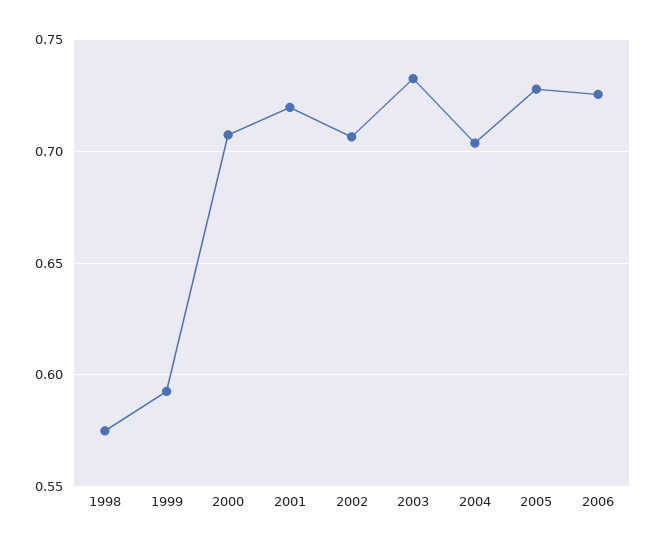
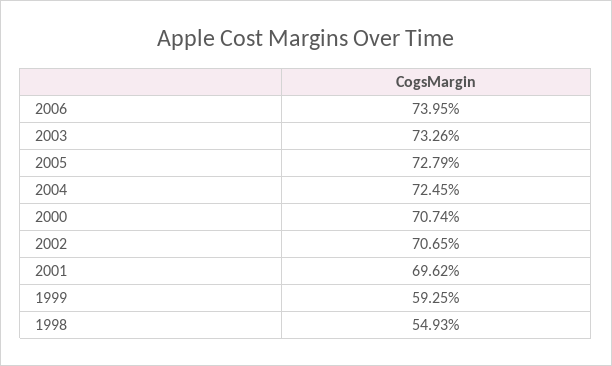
1998: 0.575 -> 0.5493
2001: 0.72 -> 0.6962
2004: 0.705 -> 0.7245
2006: 0.725 -> 0.7395

